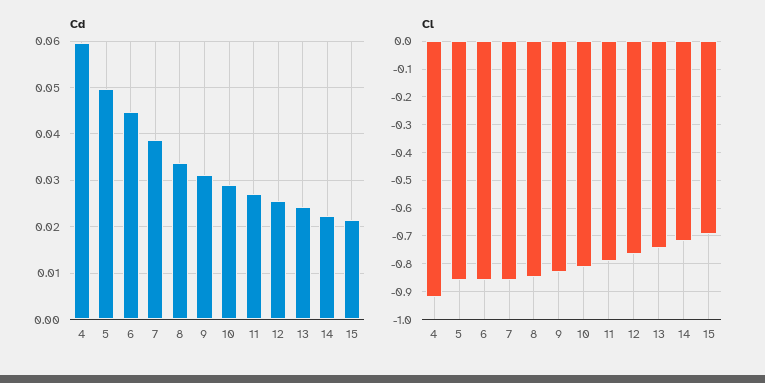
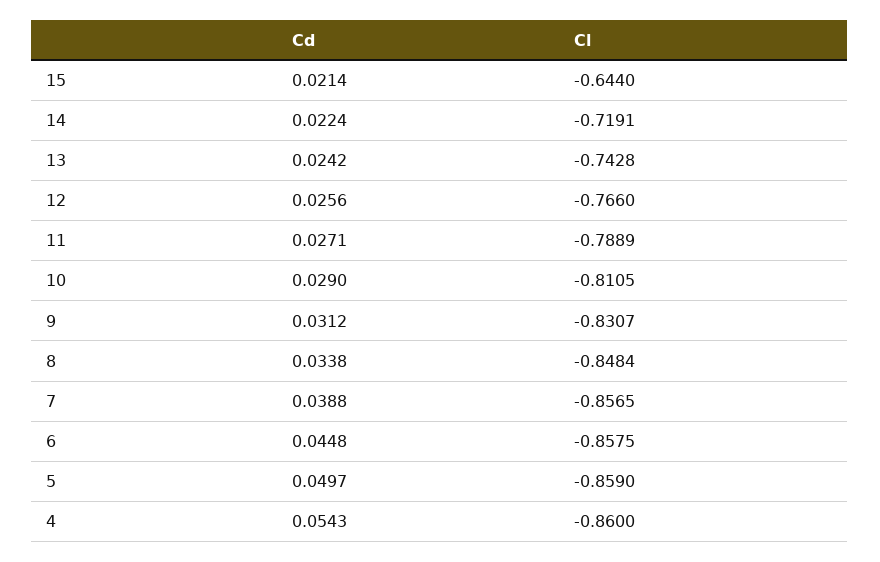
Cd, 4: 0.06 -> 0.0543
Cl, 4: -0.925 -> -0.86
Cl, 15: -0.7 -> -0.644

